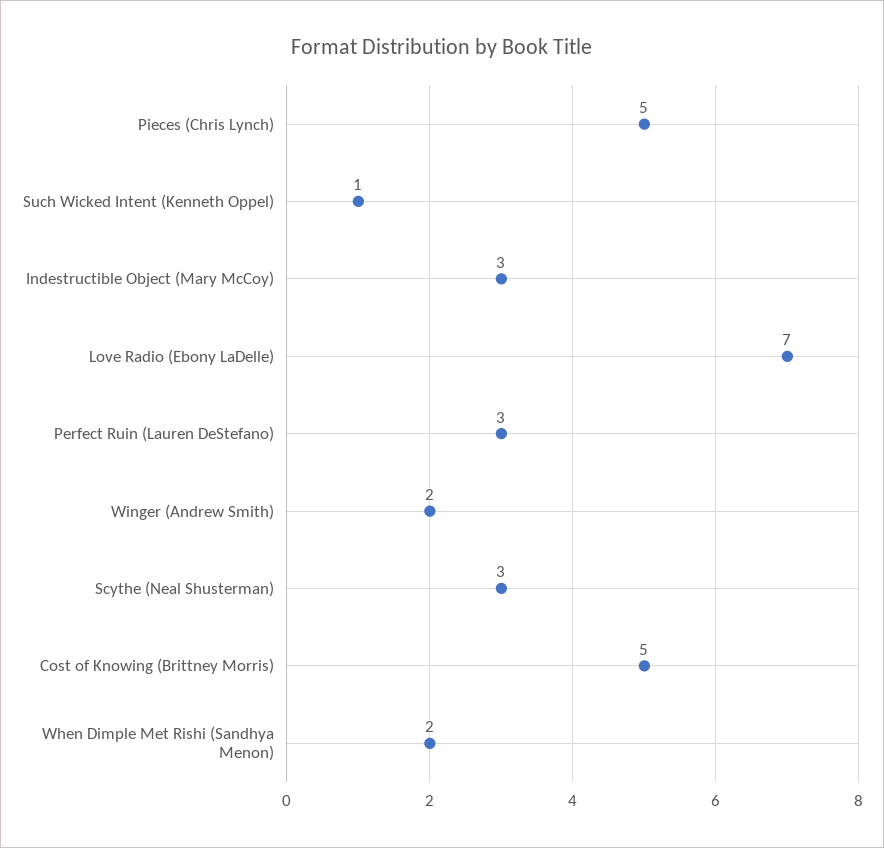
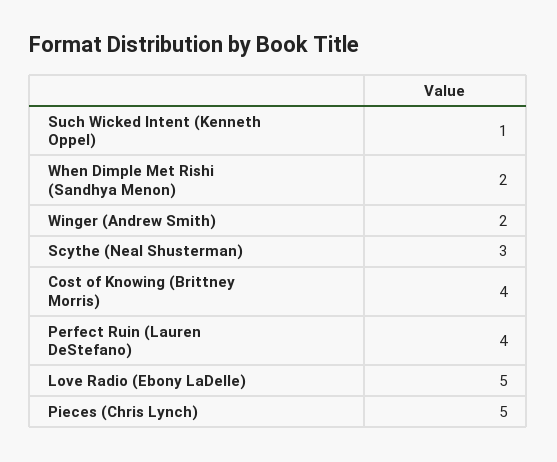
Indestructible Object (Mary McCoy): 3 -> none
Love Radio (Ebony LaDelle): 7 -> 5
Perfect Ruin (Lauren DeStefano): 3 -> 4
Cost of Knowing (Brittney Morris): 5 -> 4

